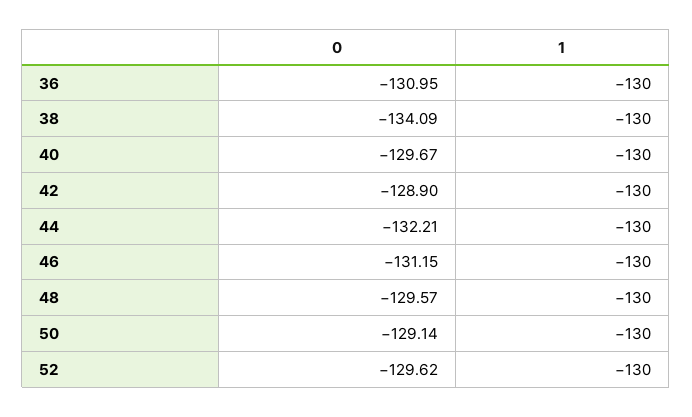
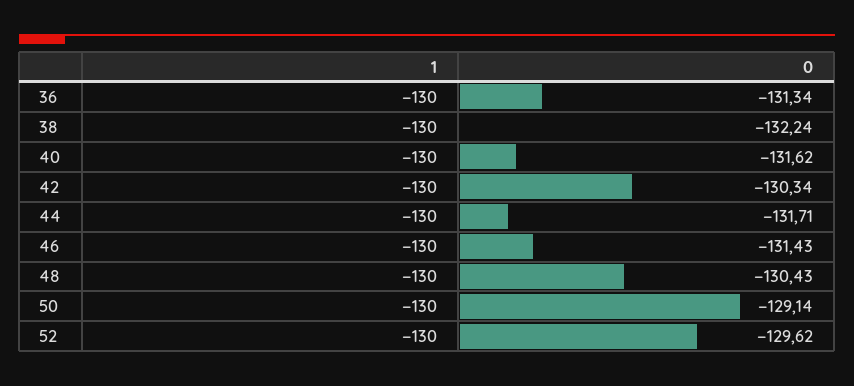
0, 36: -130.95 -> -131.34
0, 38: -134.09 -> -132.24
0, 40: -129.67 -> -131.62
0, 42: -128.9 -> -130.34
0, 44: -132.21 -> -131.71
0, 46: -131.15 -> -131.43
0, 48: -129.57 -> -130.43

